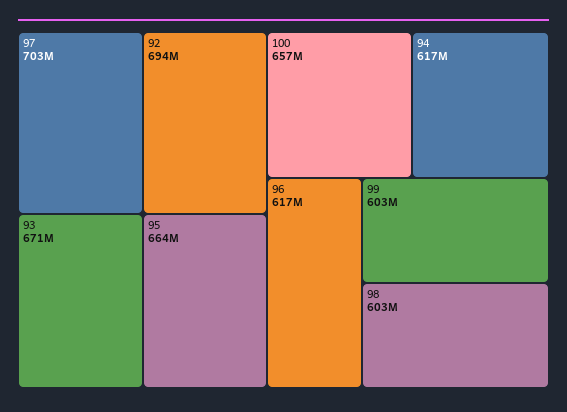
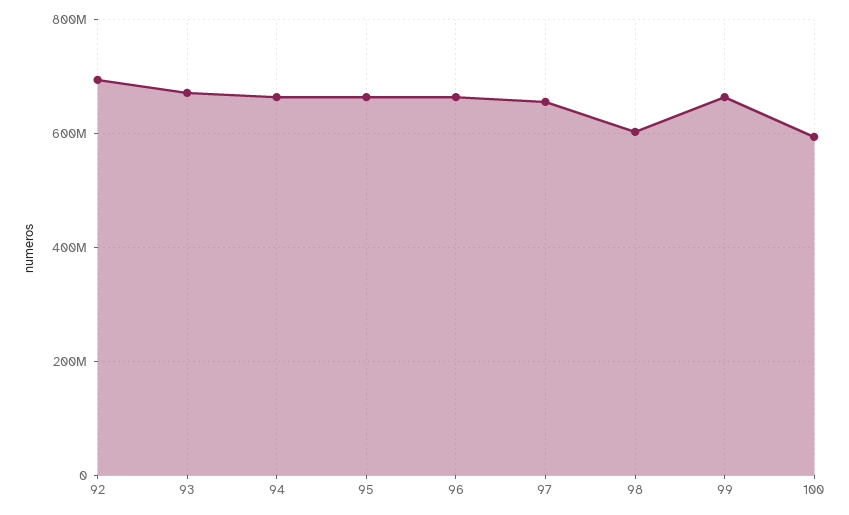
97: 703000000 -> 660000000
100: 657000000 -> 600000000
94: 617000000 -> 660000000
96: 617000000 -> 660000000
99: 603000000 -> 660000000

